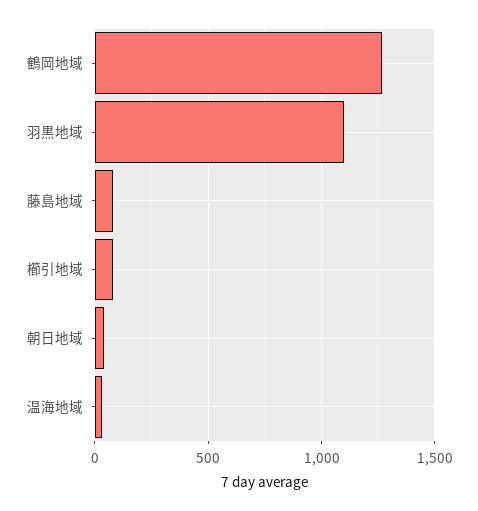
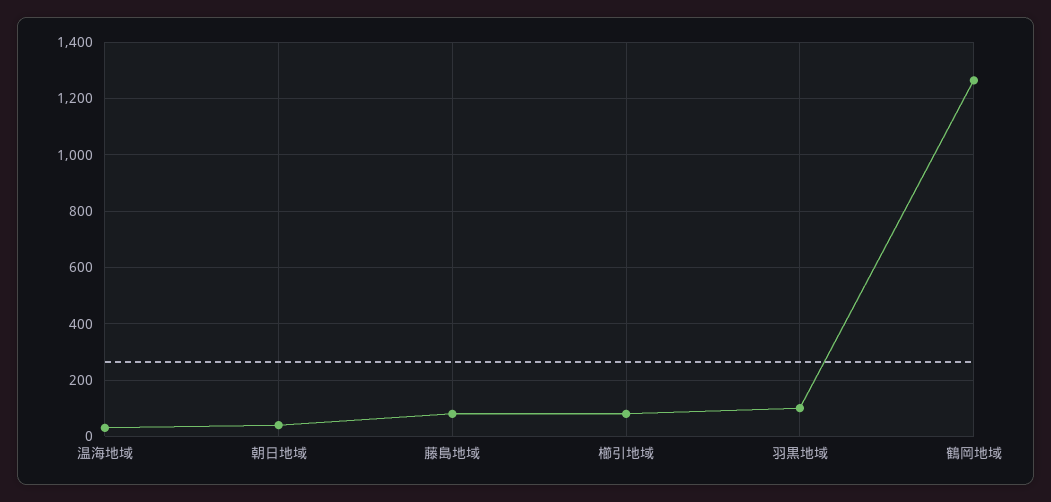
羽黒地域: 1100 -> 100

